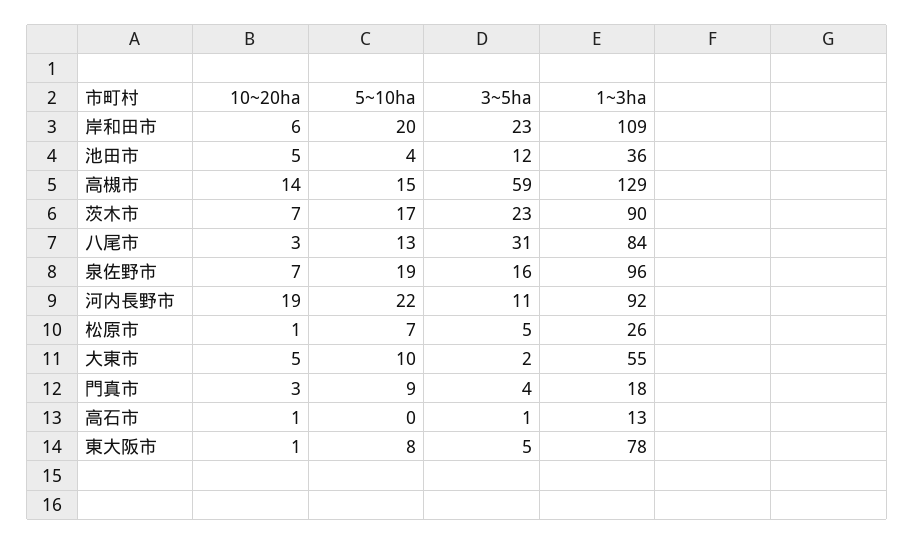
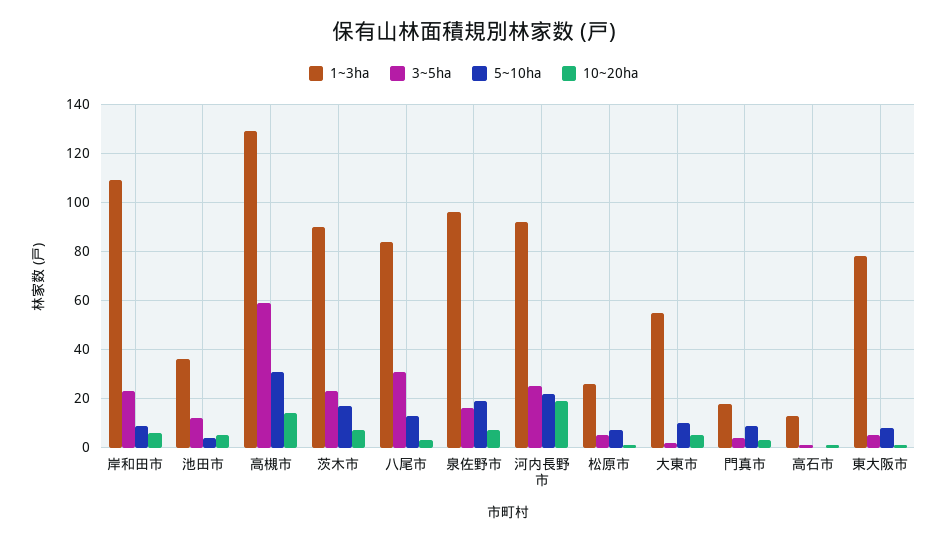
5~10ha, 岸和田市: 20 -> 10
5~10ha, 高槻市: 15 -> 30
3~5ha, 河内長野市: 11 -> 25

